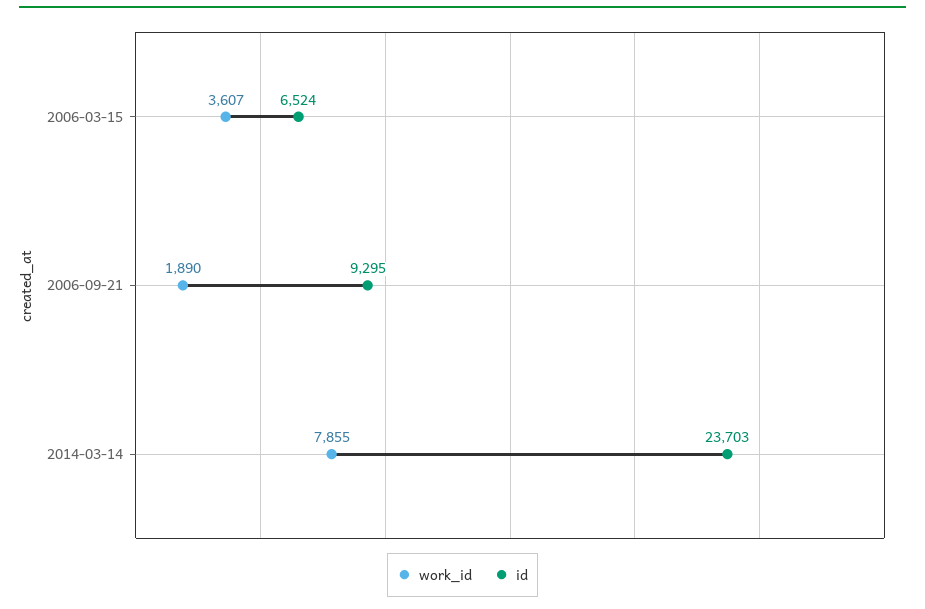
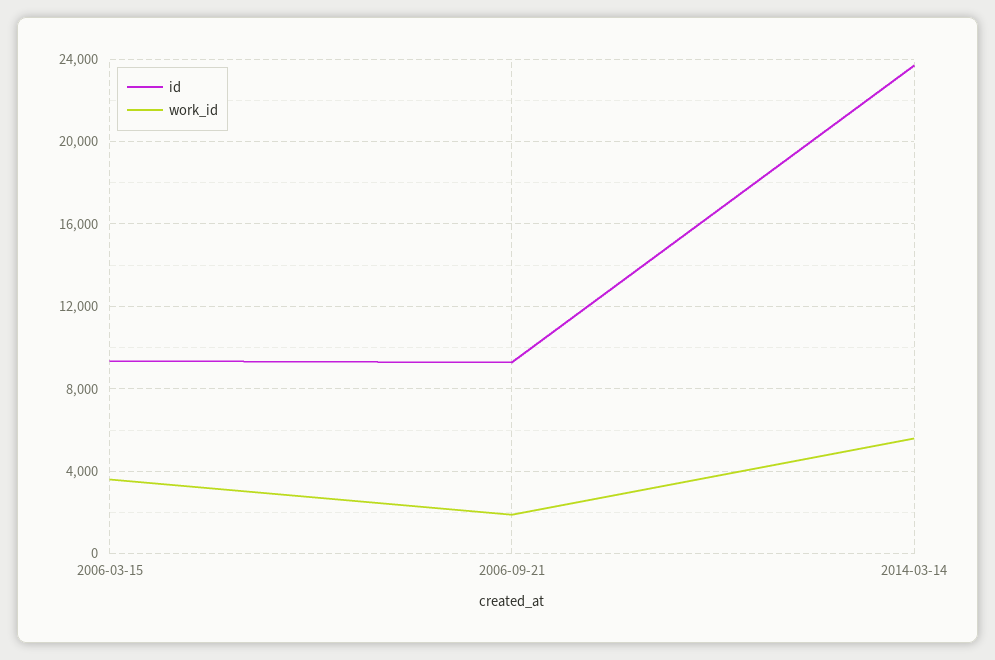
id, 2006-03-15: 6524 -> 9500
work_id, 2014-03-14: 7855 -> 5500

